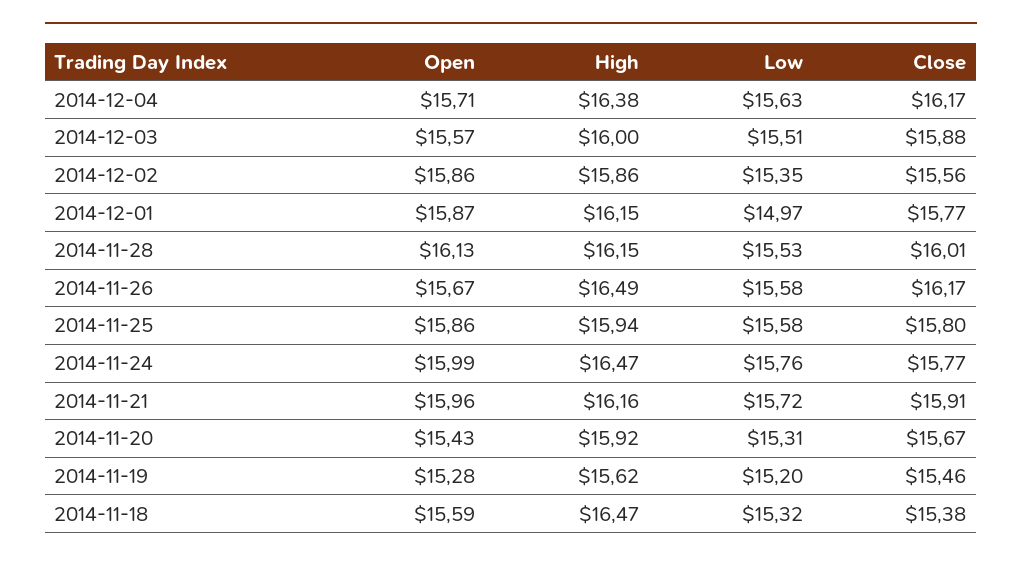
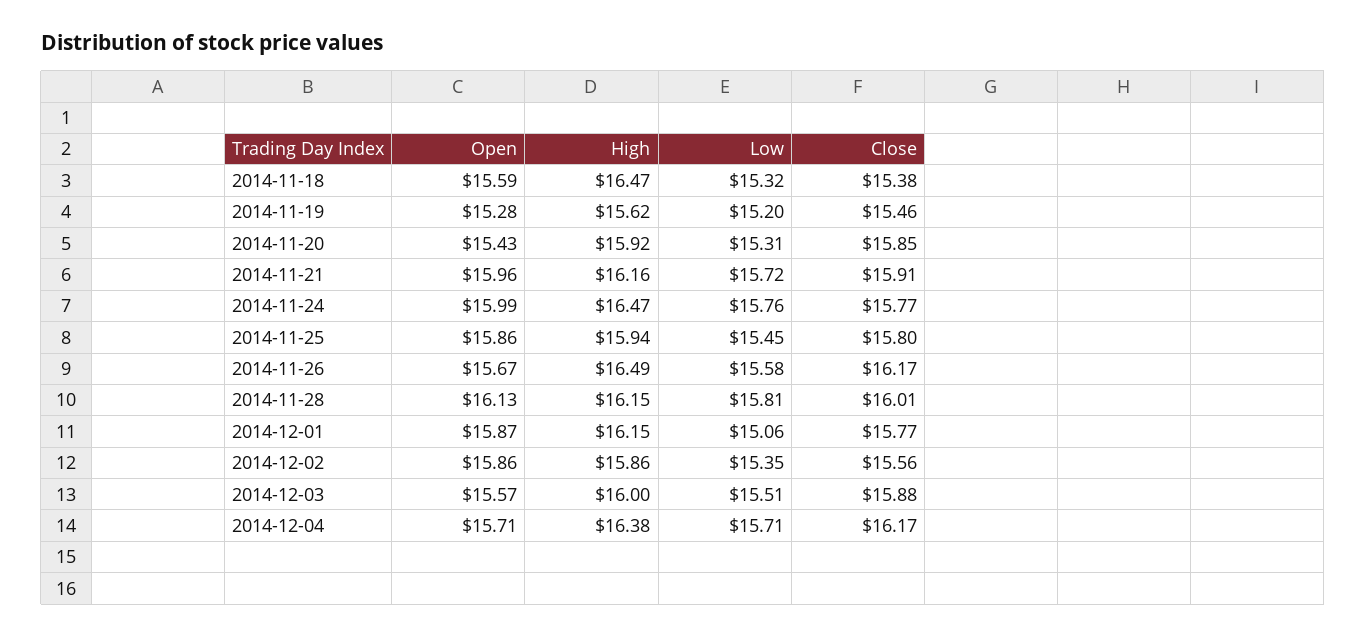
Low, 2014-12-04: 15.63 -> 15.71
Low, 2014-12-01: 14.97 -> 15.06
Low, 2014-11-28: 15.53 -> 15.81
Low, 2014-11-25: 15.58 -> 15.45
Close, 2014-11-20: 15.67 -> 15.85

